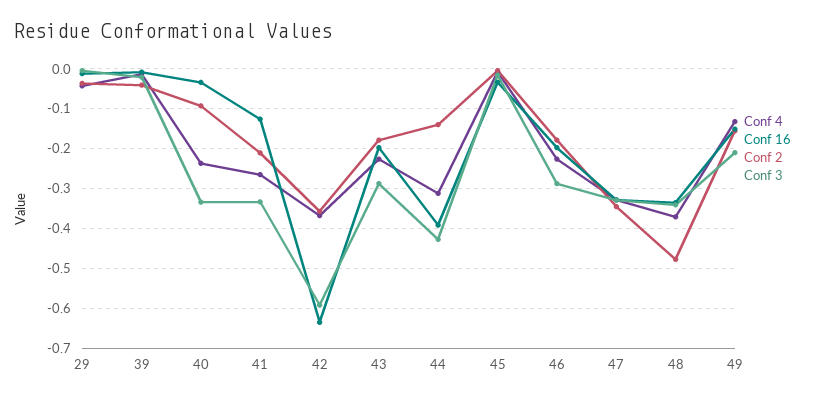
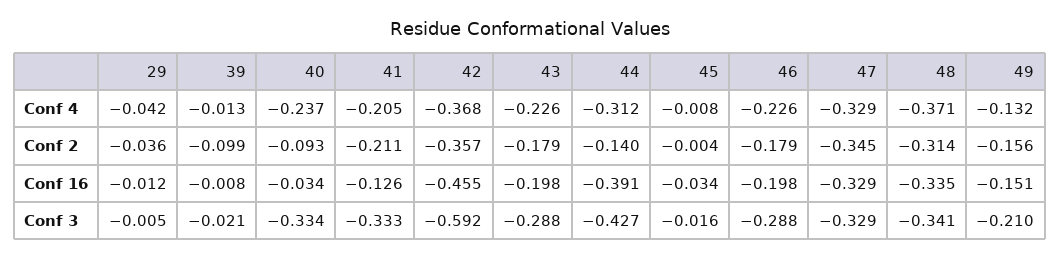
Conf 2, 39: -0.04 -> -0.099
Conf 4, 41: -0.26 -> -0.205
Conf 16, 42: -0.64 -> -0.455
Conf 2, 48: -0.48 -> -0.314

